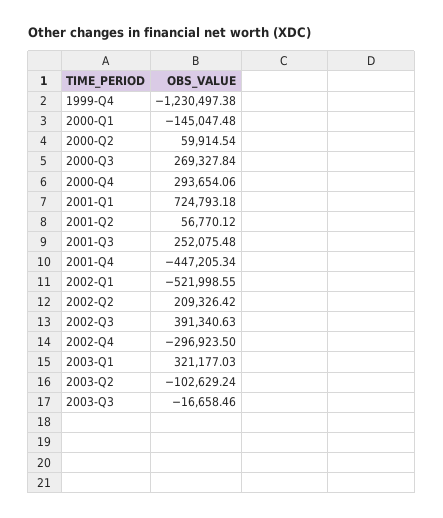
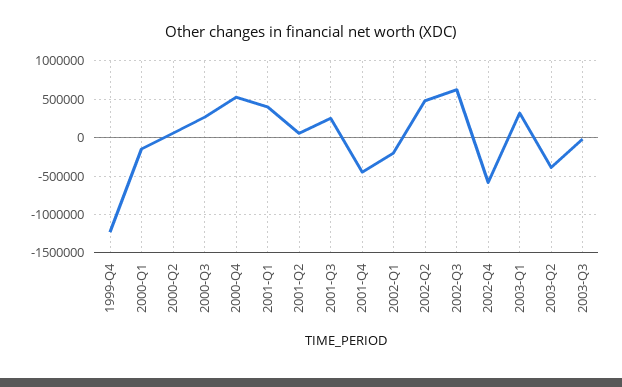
2000-Q4: 293654.06 -> 500000
2001-Q1: 724793.18 -> 400000
2002-Q1: -521998.55 -> -200000
2002-Q2: 209326.42 -> 500000
2002-Q3: 391340.63 -> 600000
2002-Q4: -296923.5 -> -600000
2003-Q2: -102629.24 -> -400000

